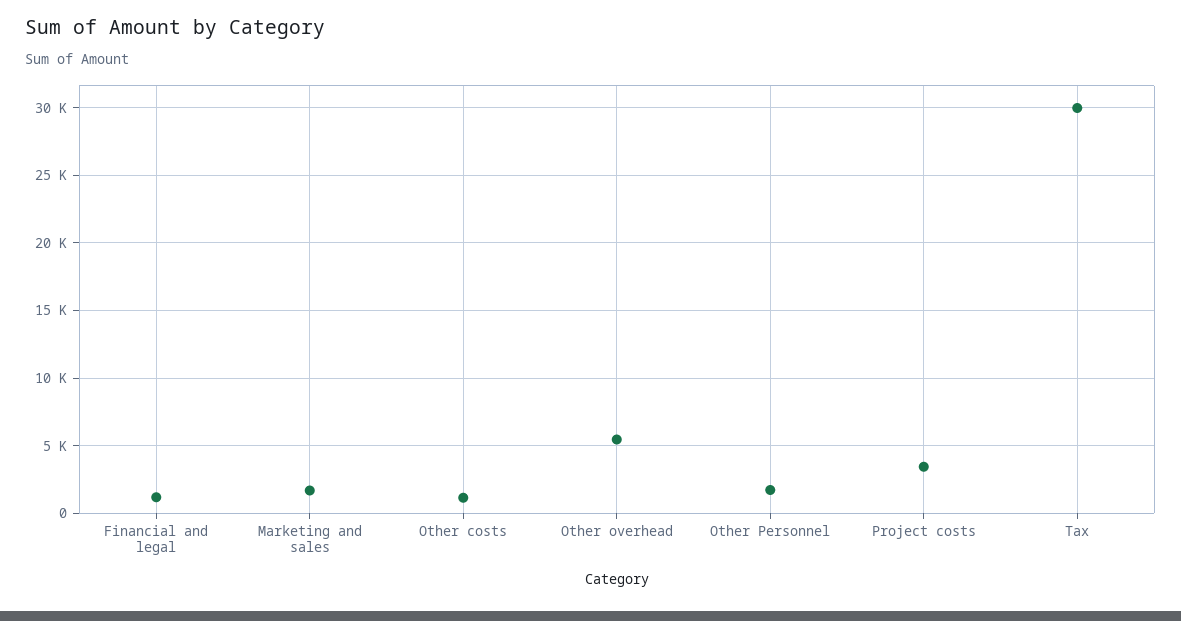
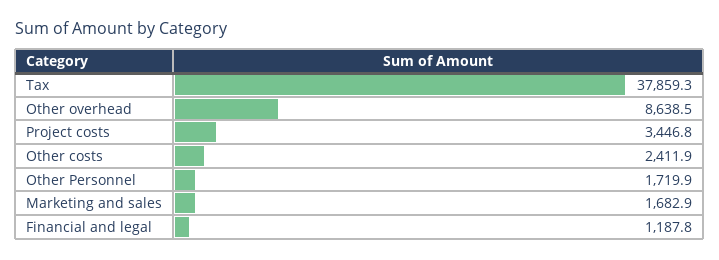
Other costs: 1000 -> 2411.9
Other overhead: 5500 -> 8638.5
Tax: 30000 -> 37859.3

